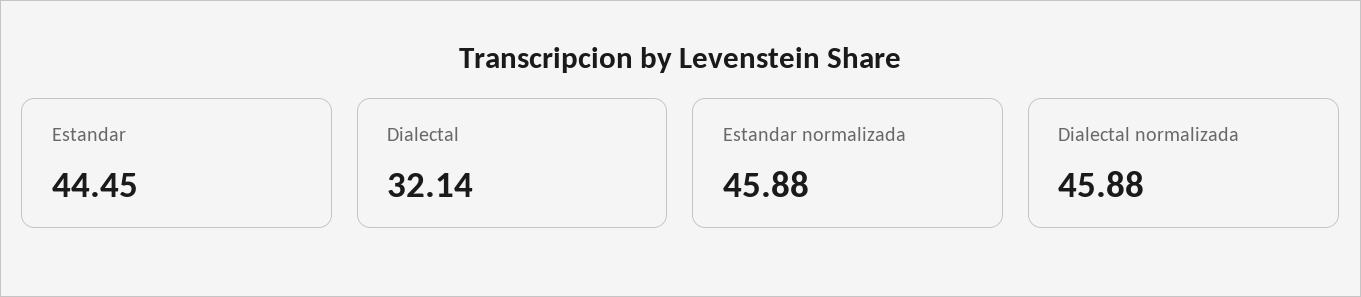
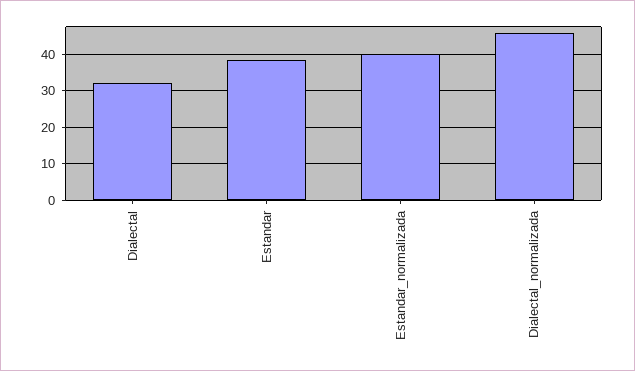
Estandar: 44.45 -> 38
Estandar normalizada: 45.88 -> 40

